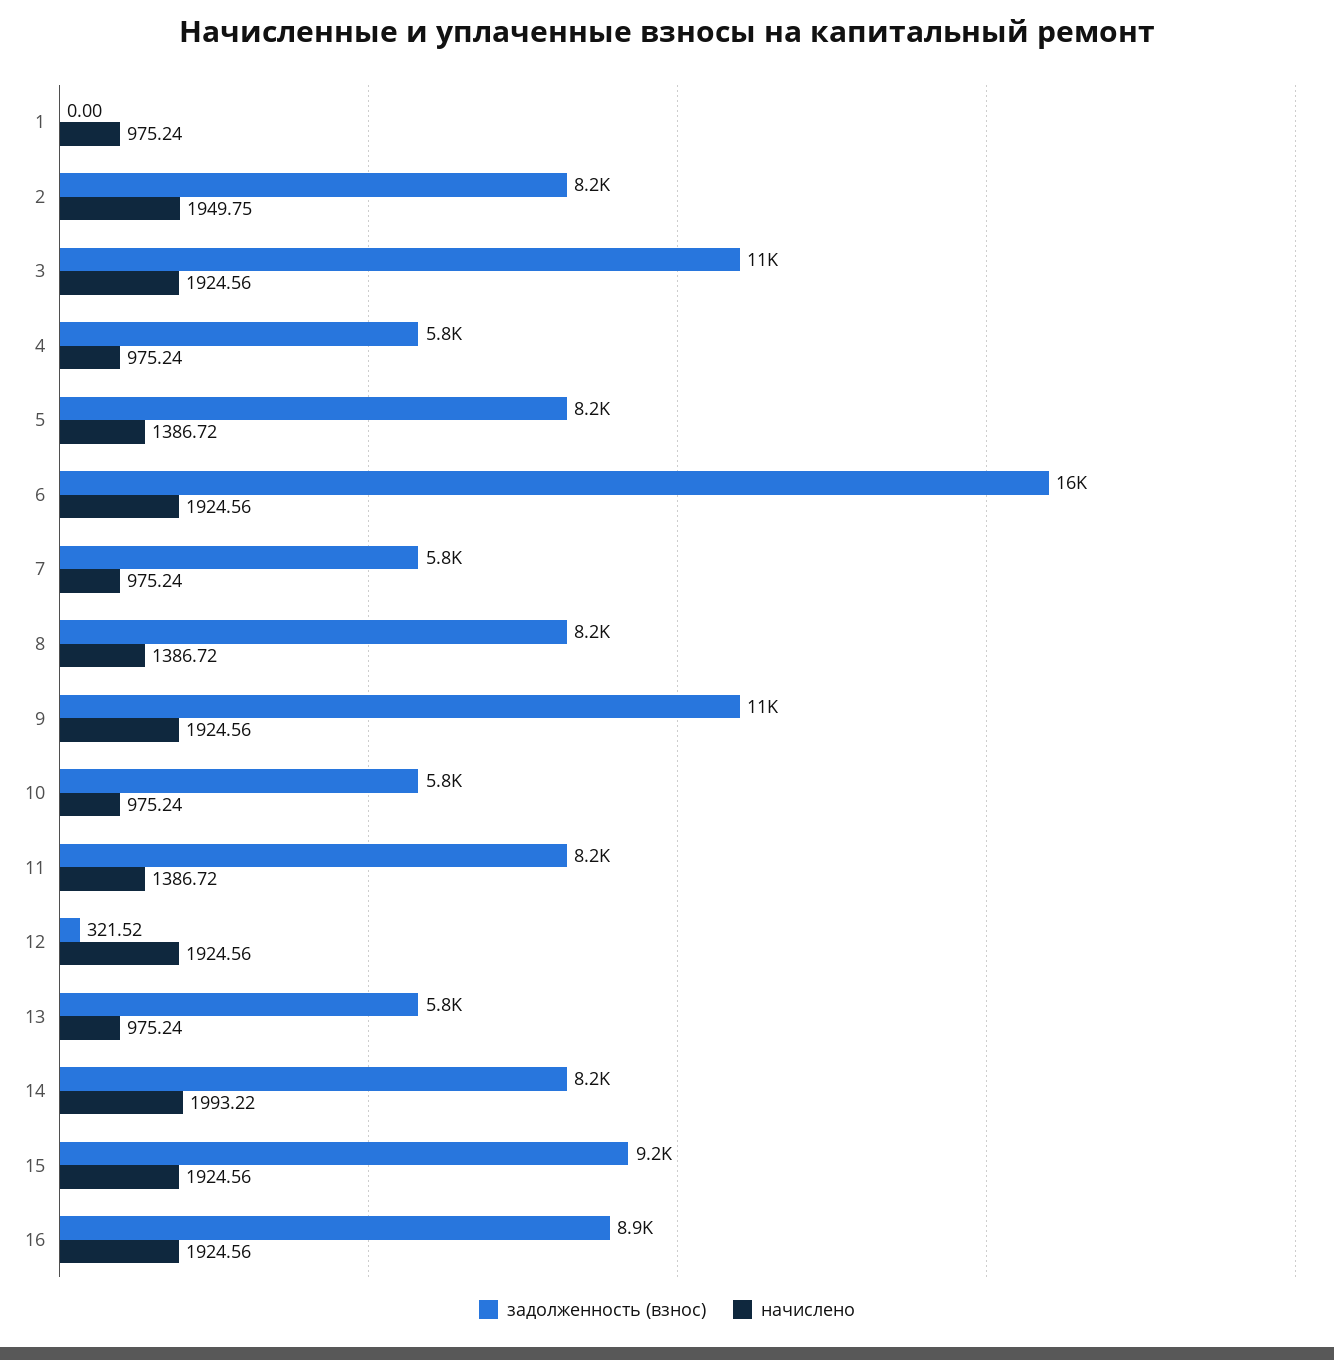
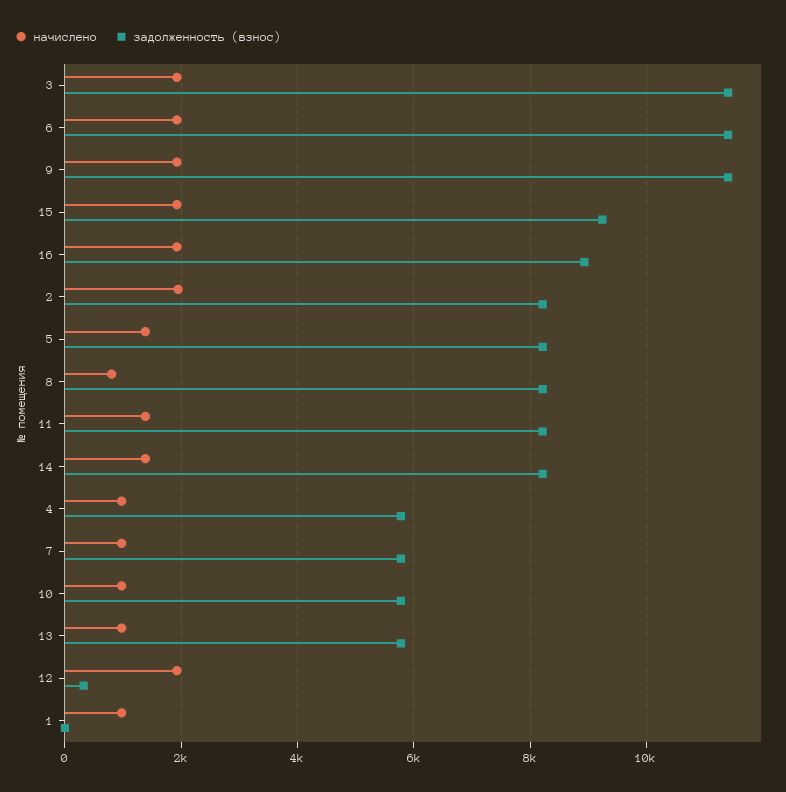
задолженность (взнос), 6: 16000 -> 11400
начислено, 8: 1386.72 -> 800
начислено, 14: 1993.22 -> 1400

